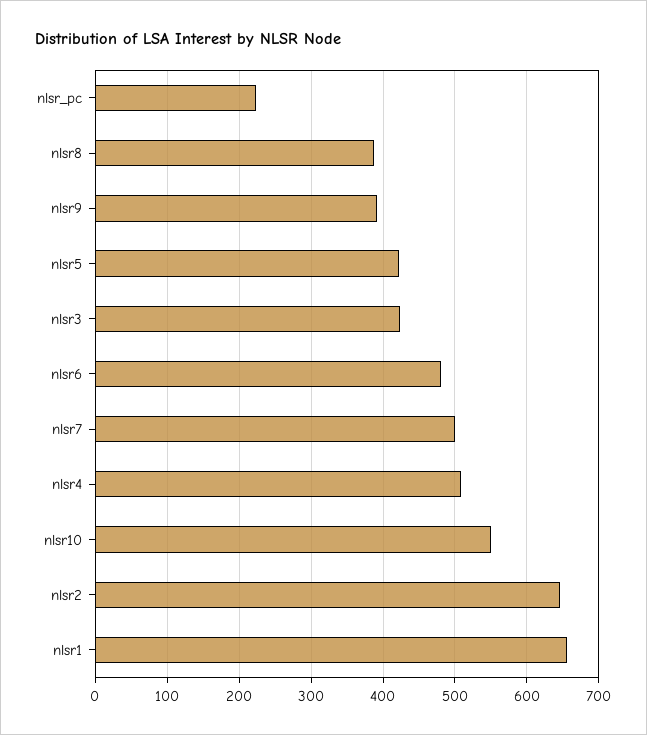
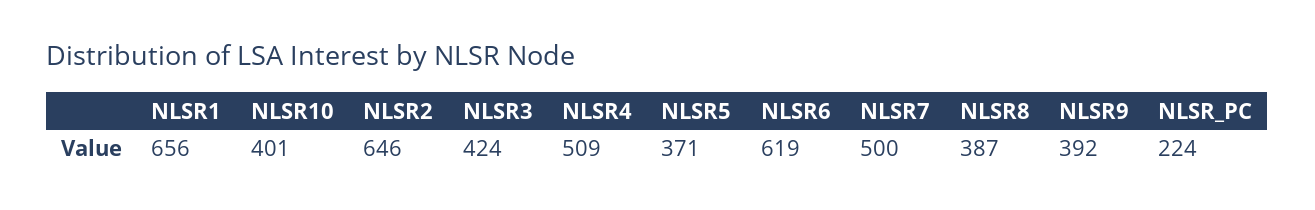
nlsr5: 420 -> 371
nlsr6: 480 -> 619
nlsr10: 550 -> 401

